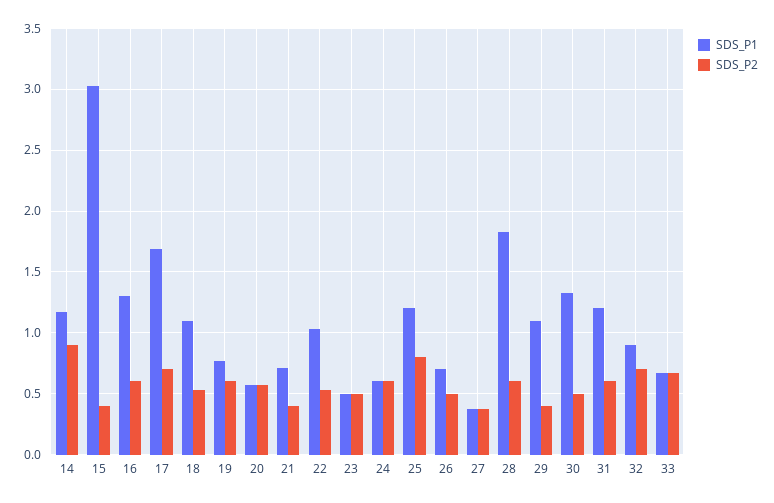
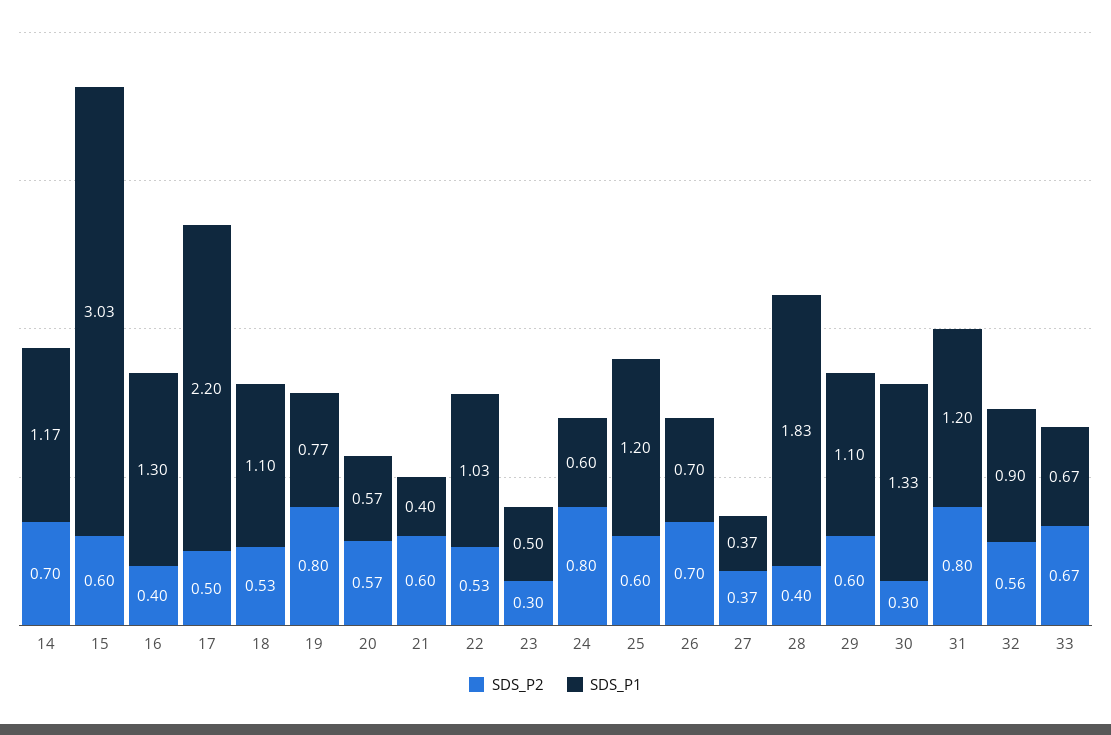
SDS_P2, 14: 0.9 -> 0.7
SDS_P2, 15: 0.4 -> 0.6
SDS_P2, 16: 0.6 -> 0.4
SDS_P1, 17: 1.7 -> 2.2
SDS_P2, 17: 0.7 -> 0.5
SDS_P2, 19: 0.6 -> 0.8
SDS_P1, 21: 0.7 -> 0.4
SDS_P2, 21: 0.4 -> 0.6
SDS_P2, 23: 0.5 -> 0.3
SDS_P2, 24: 0.6 -> 0.8
SDS_P2, 25: 0.8 -> 0.6
SDS_P2, 26: 0.5 -> 0.7
SDS_P2, 28: 0.6 -> 0.4
SDS_P2, 29: 0.4 -> 0.6
SDS_P2, 30: 0.5 -> 0.3
SDS_P2, 31: 0.6 -> 0.8
SDS_P2, 32: 0.7 -> 0.56

